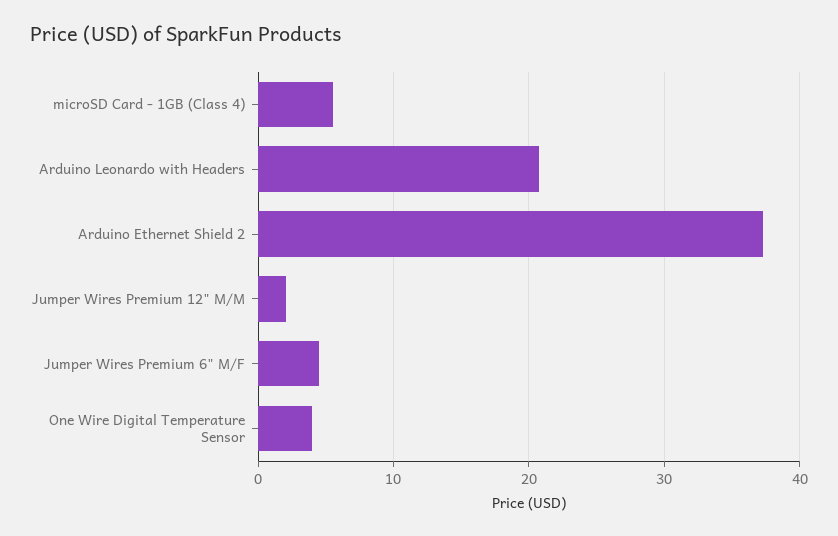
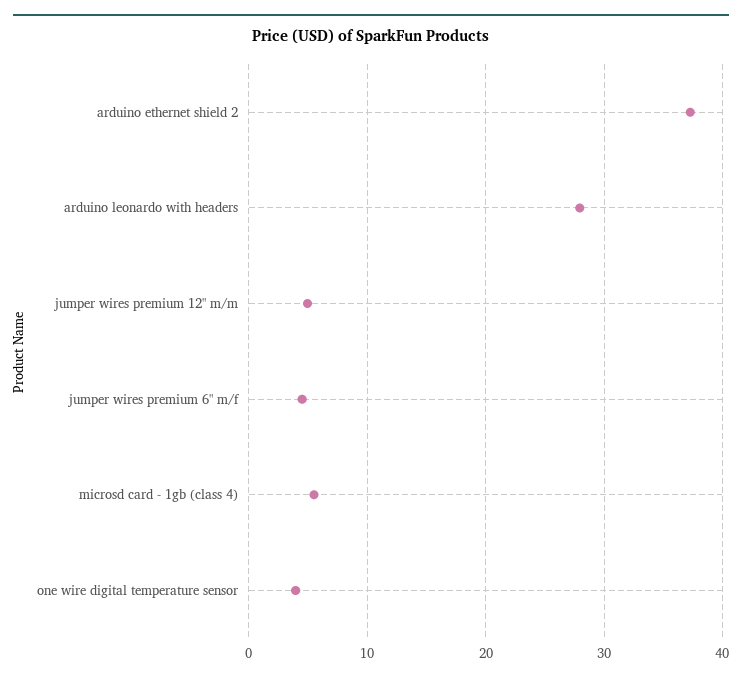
Arduino Leonardo with Headers: 21 -> 28
Jumper Wires Premium 12" M/M: 2 -> 5

